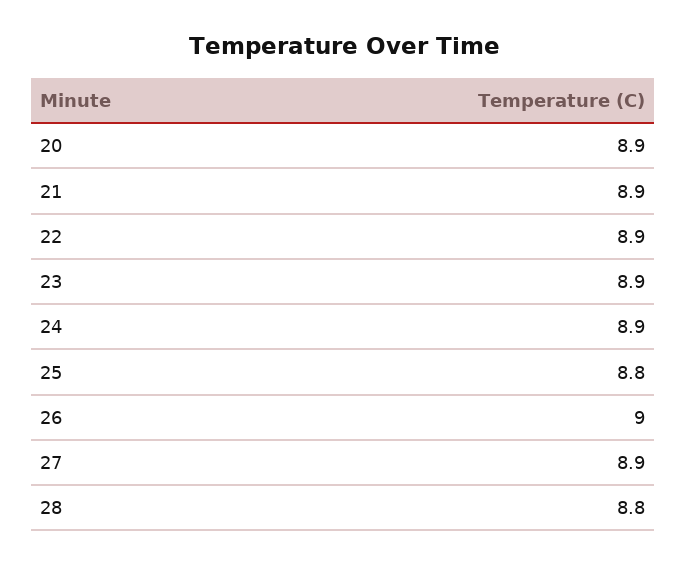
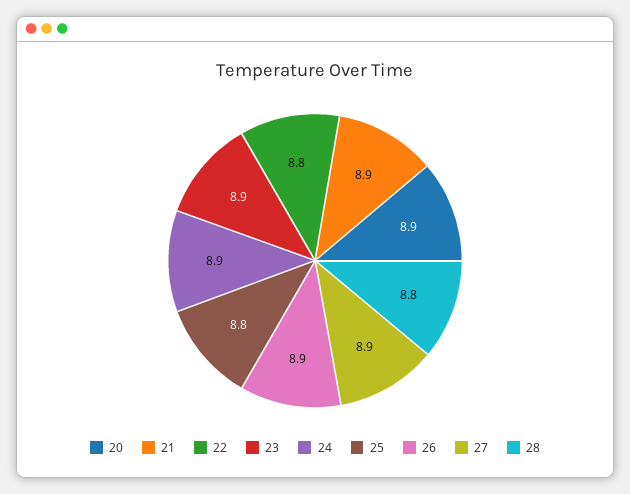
22: 8.9 -> 8.8
26: 9 -> 8.9

